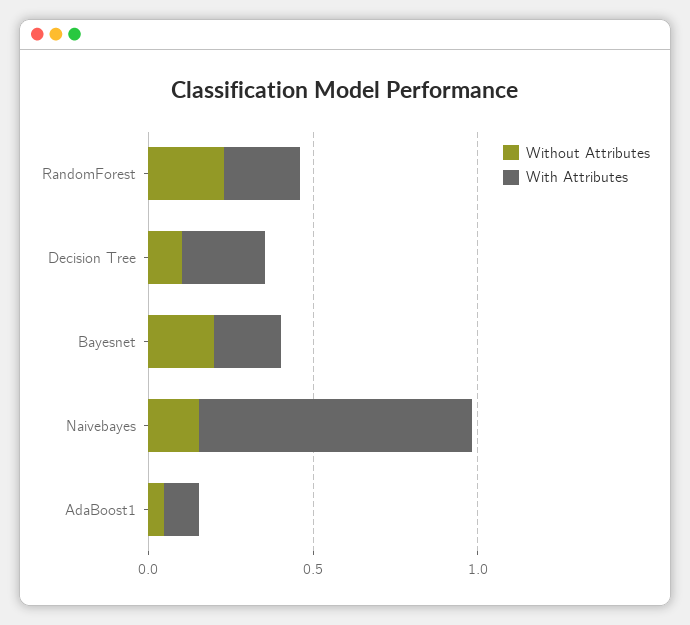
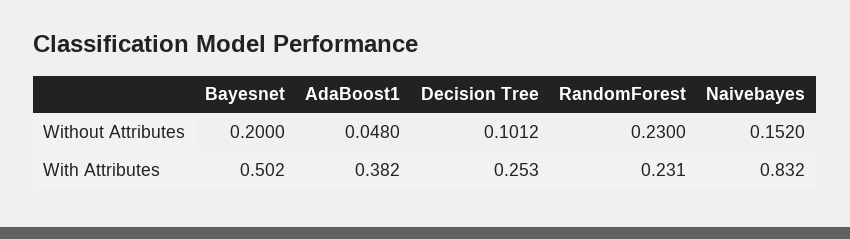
With Attributes, Bayesnet: 0.2 -> 0.502
With Attributes, AdaBoost1: 0.1 -> 0.382

